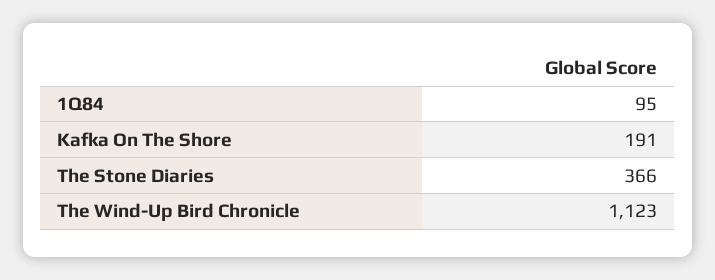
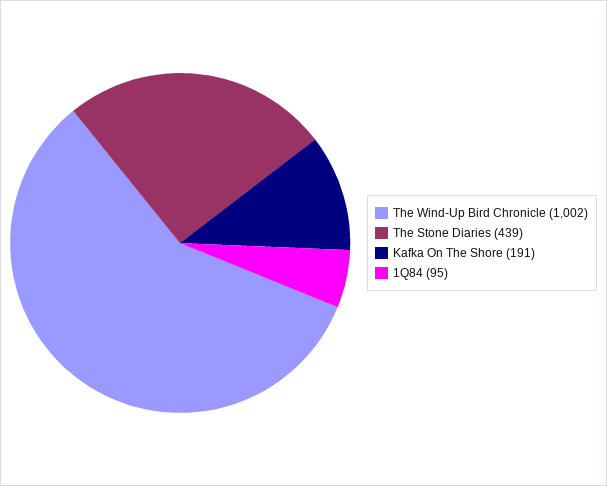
The Stone Diaries: 366 -> 439
The Wind-Up Bird Chronicle: 1123 -> 1002

